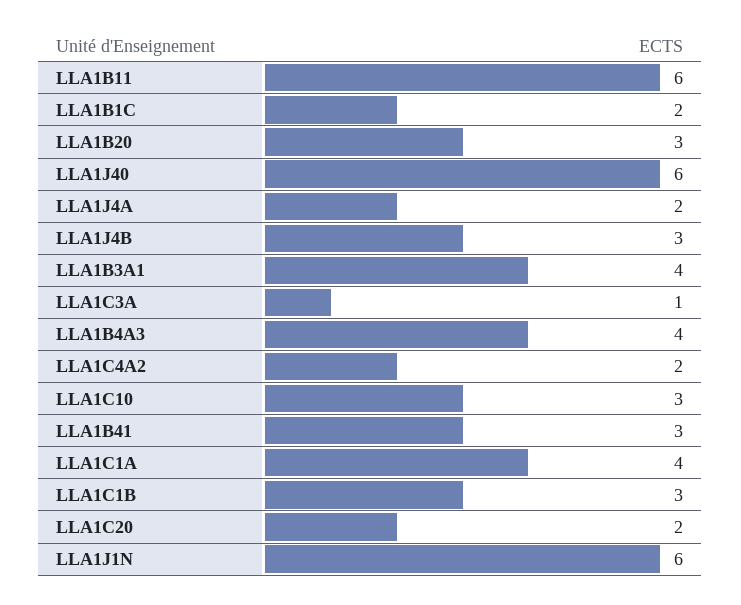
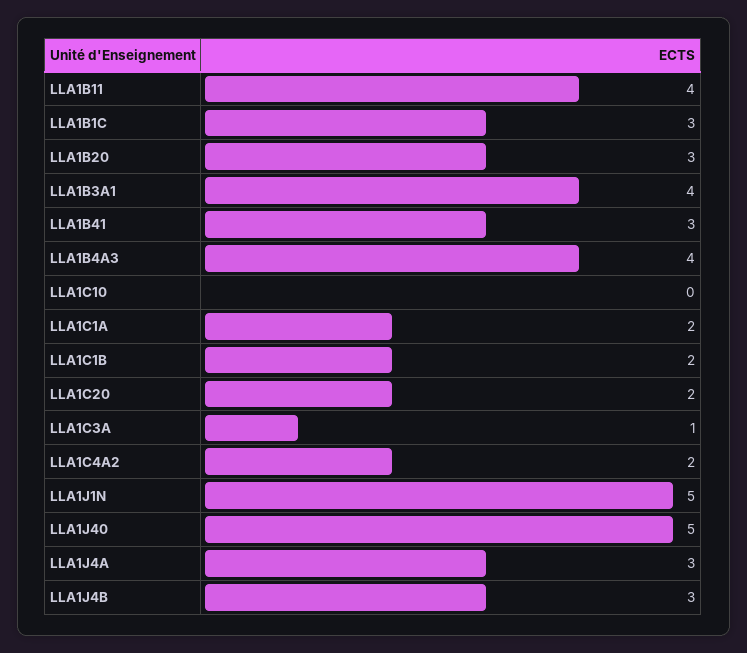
LLA1B11: 6 -> 4
LLA1B1C: 2 -> 3
LLA1J40: 6 -> 5
LLA1J4A: 2 -> 3
LLA1C10: 3 -> 0
LLA1C1A: 4 -> 2
LLA1C1B: 3 -> 2
LLA1J1N: 6 -> 5

